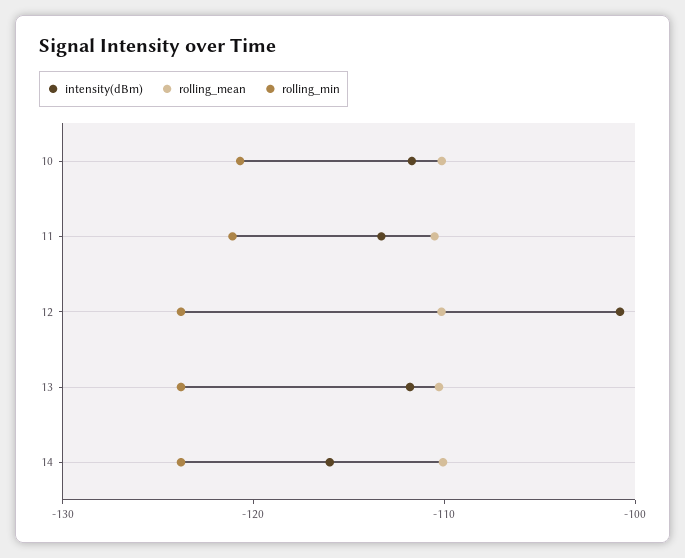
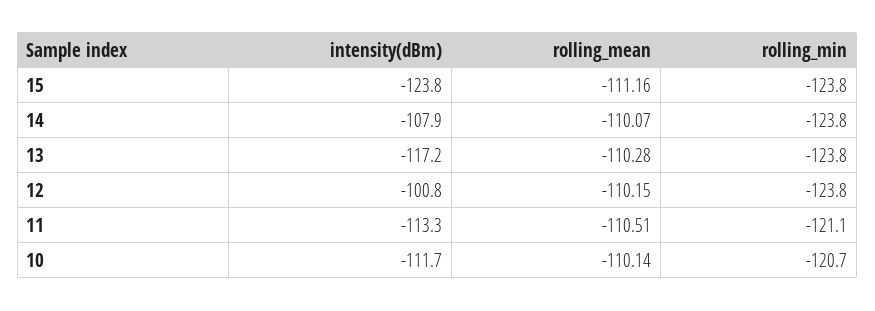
intensity(dBm), 13: -112 -> -117.2
intensity(dBm), 14: -116 -> -107.9
intensity(dBm), 15: none -> -123.8
rolling_mean, 15: none -> -111.16
rolling_min, 15: none -> -123.8

